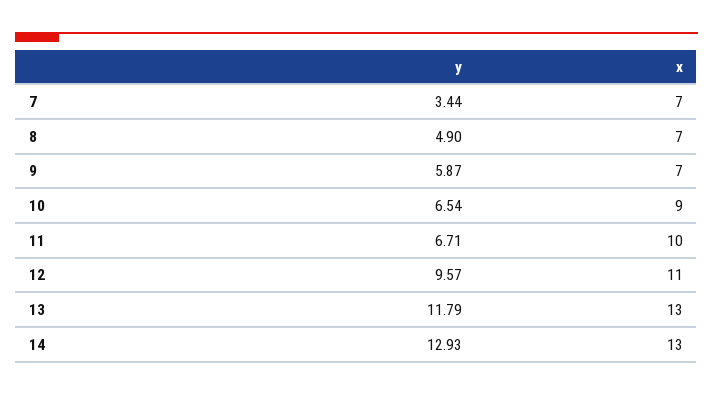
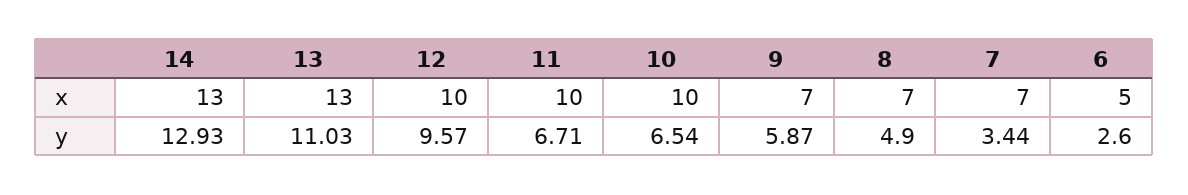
x, 10: 9 -> 10
x, 12: 11 -> 10
y, 13: 11.79 -> 11.03
x, 6: none -> 5
y, 6: none -> 2.6

